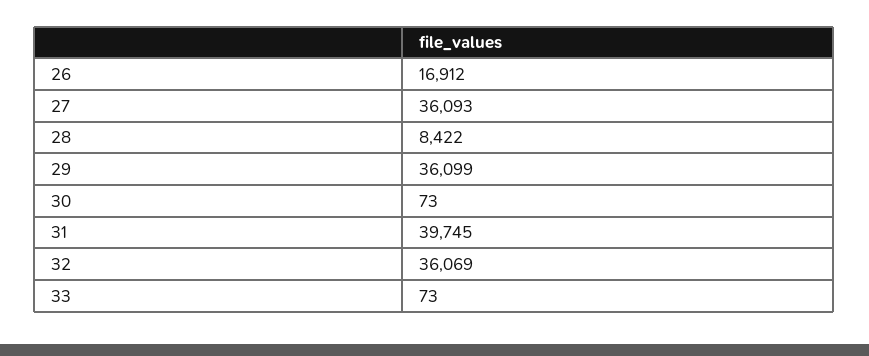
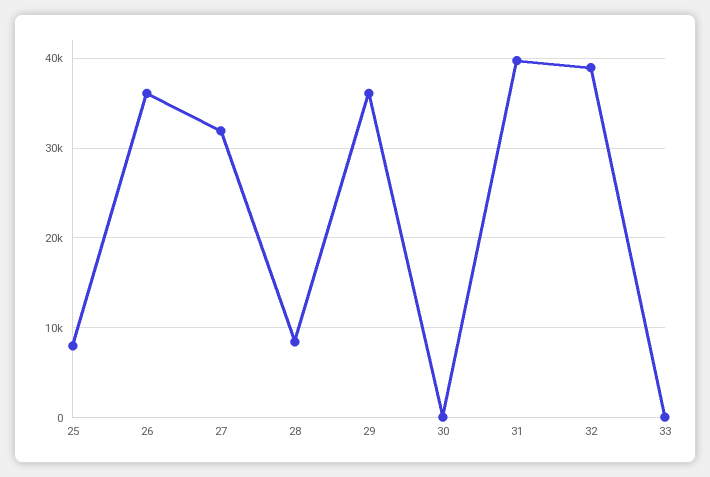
26: 16912 -> 36000
27: 36093 -> 32000
32: 36069 -> 39000
25: none -> 8000

